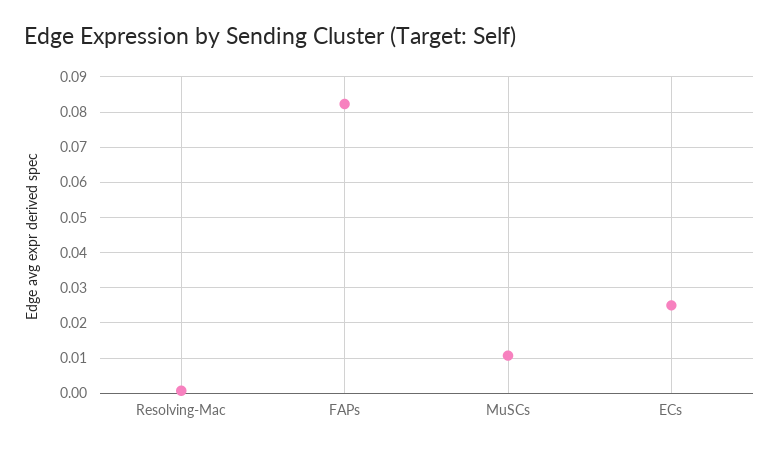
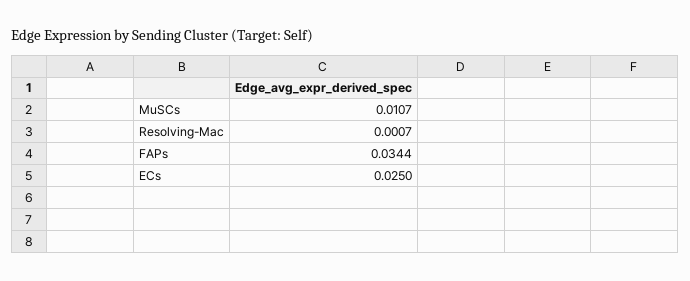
FAPs: 0.082 -> 0.0344

